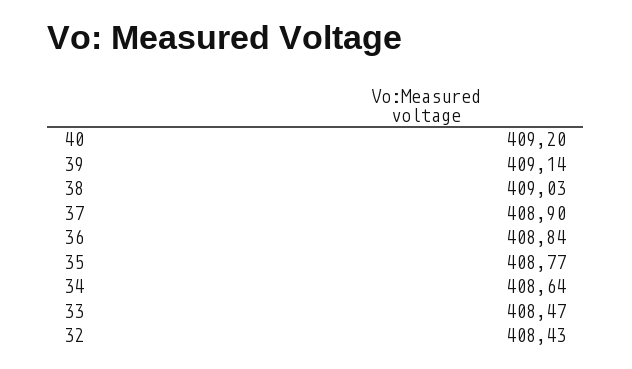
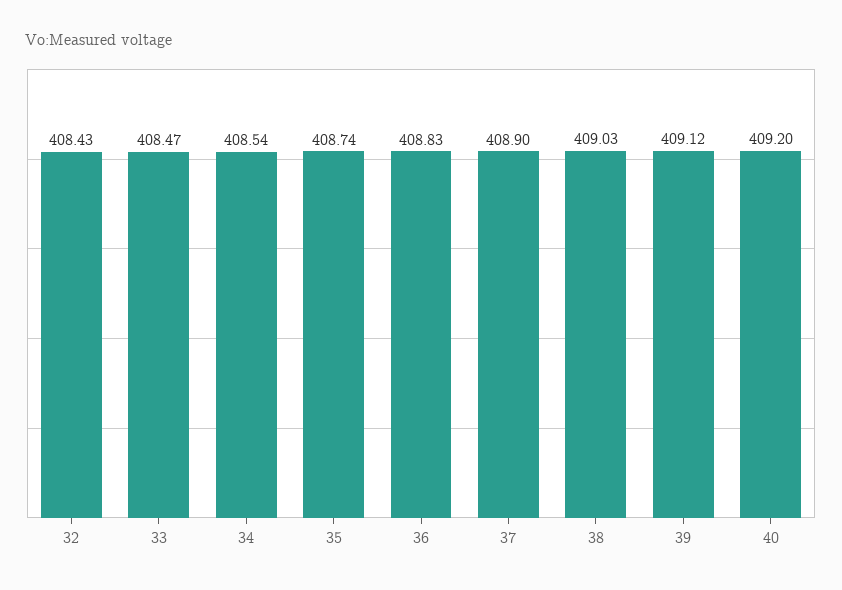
39: 409.14 -> 409.12
36: 408.84 -> 408.83
35: 408.77 -> 408.74
34: 408.64 -> 408.54

